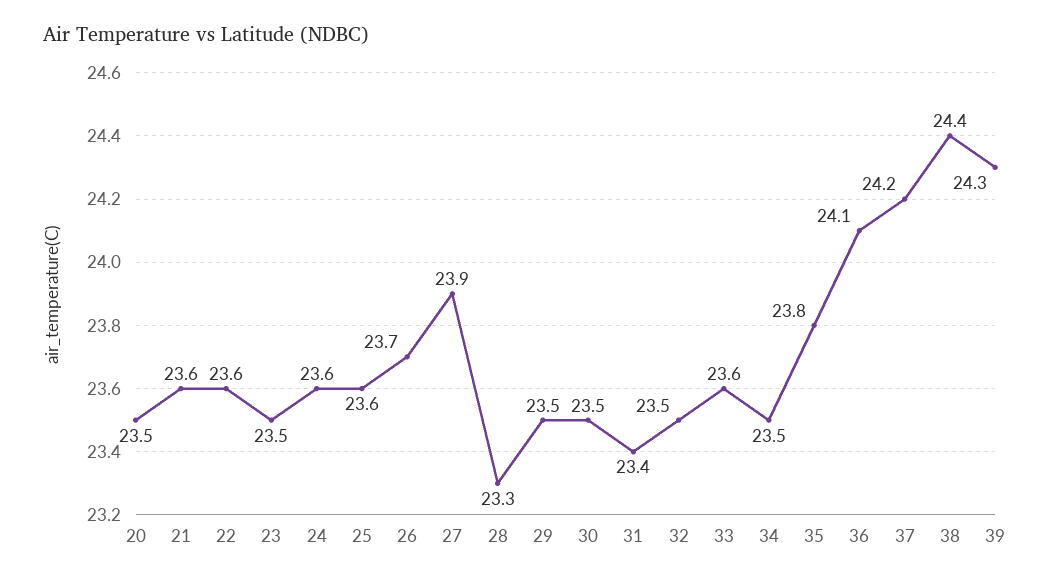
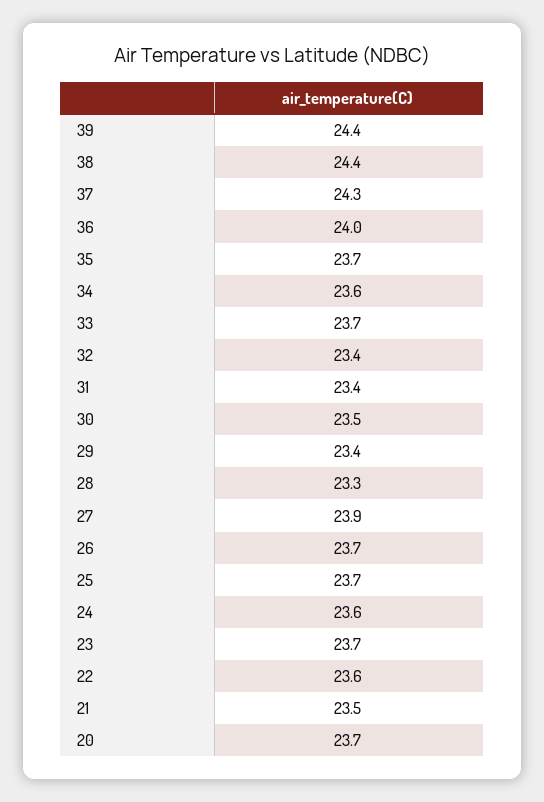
20: 23.5 -> 23.7
21: 23.6 -> 23.5
23: 23.5 -> 23.7
25: 23.6 -> 23.7
29: 23.5 -> 23.4
32: 23.5 -> 23.4
33: 23.6 -> 23.7
34: 23.5 -> 23.6
35: 23.8 -> 23.7
36: 24.1 -> 24
37: 24.2 -> 24.3
39: 24.3 -> 24.4

